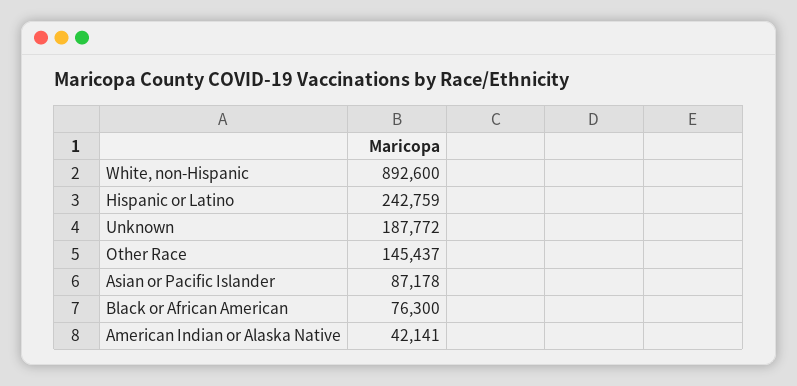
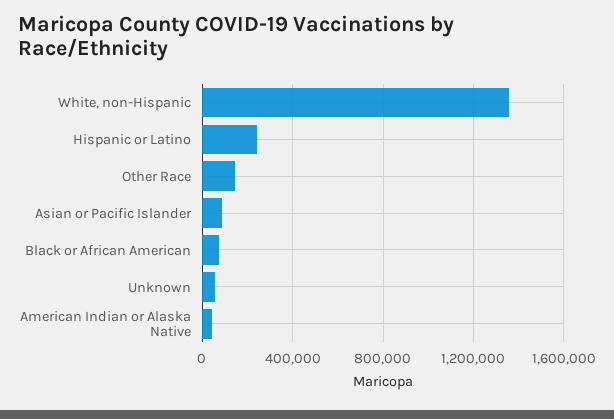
White, non-Hispanic: 892600 -> 1350000
Unknown: 187772 -> 50000

